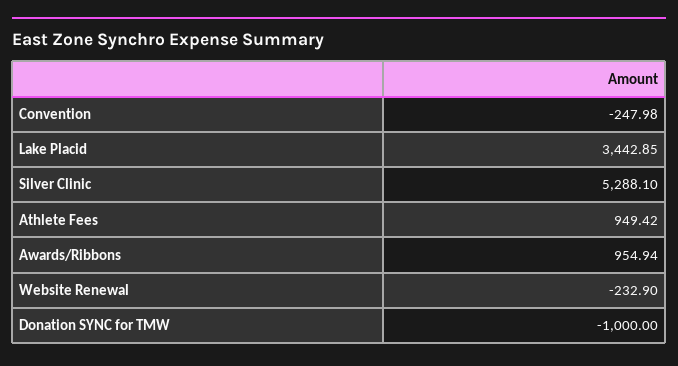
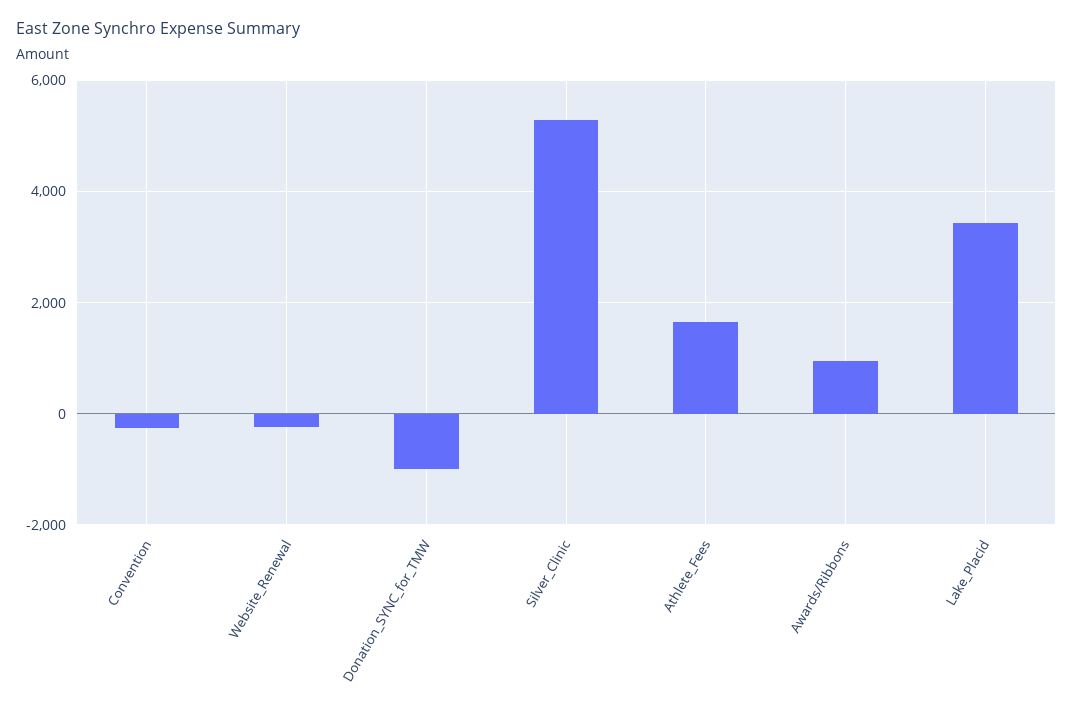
Athlete Fees: 949.42 -> 1600

